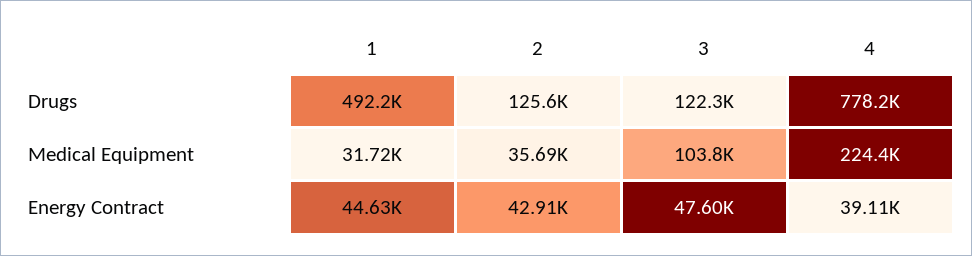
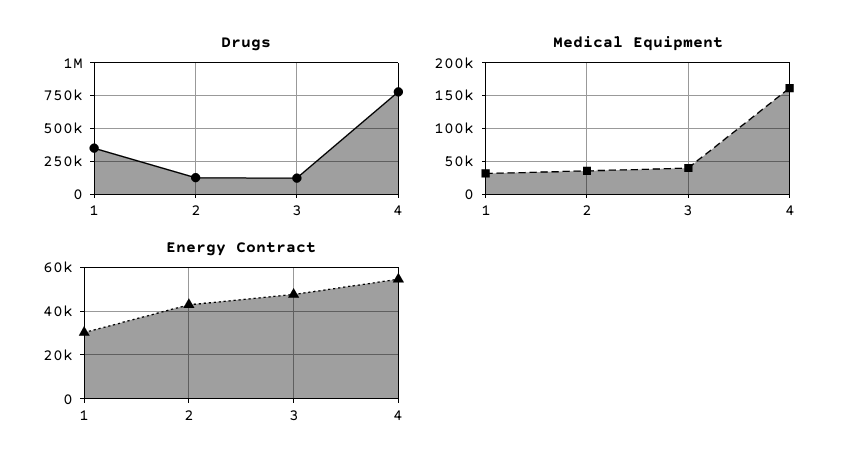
Drugs, 1: 492200 -> 350000
Medical Equipment, 3: 103800 -> 40000
Medical Equipment, 4: 224400 -> 160000
Energy Contract, 1: 44630 -> 30000
Energy Contract, 4: 39110 -> 55000

